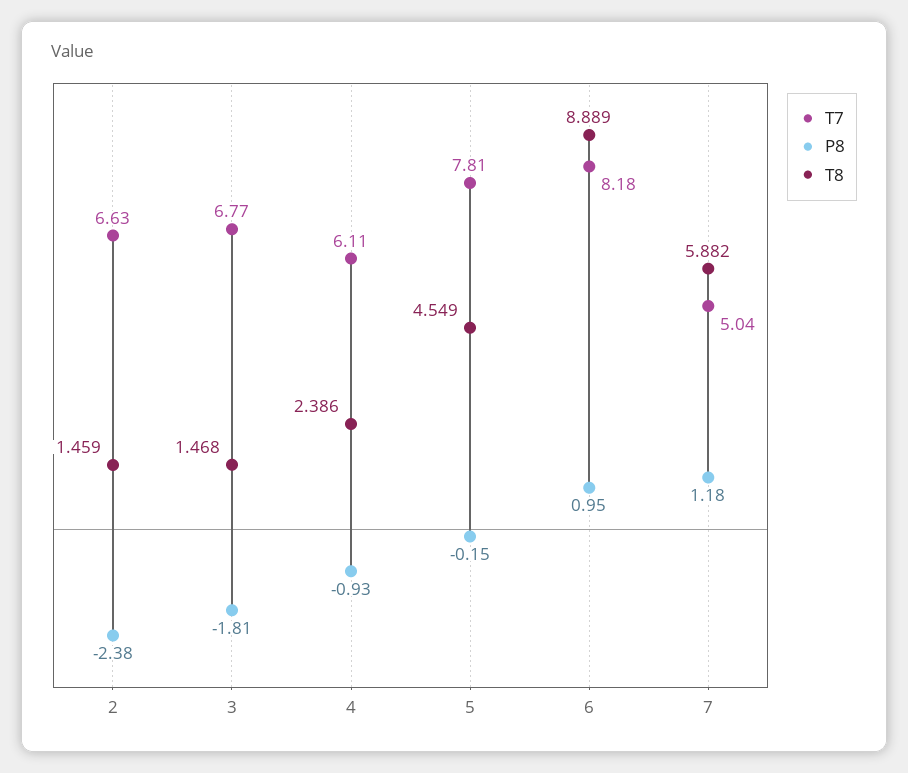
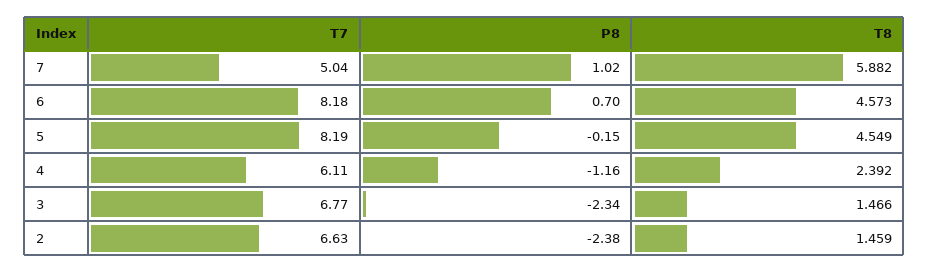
P8, 3: -1.81 -> -2.34
T8, 3: 1.468 -> 1.466
P8, 4: -0.93 -> -1.16
T8, 4: 2.386 -> 2.392
T7, 5: 7.81 -> 8.19
P8, 6: 0.95 -> 0.7
T8, 6: 8.889 -> 4.573
P8, 7: 1.18 -> 1.02

